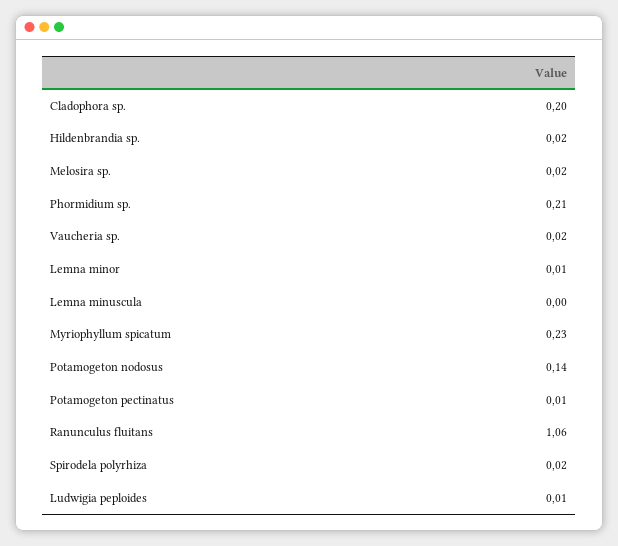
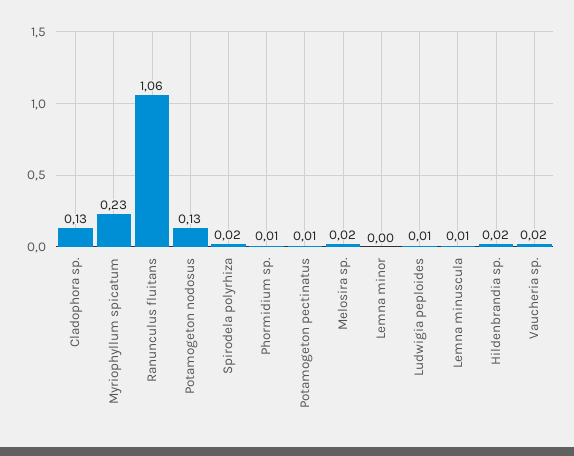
Cladophora sp.: 0.2 -> 0.13
Phormidium sp.: 0.21 -> 0.01
Lemna minor: 0.01 -> 0
Lemna minuscula: 0 -> 0.01
Potamogeton nodosus: 0.14 -> 0.13

